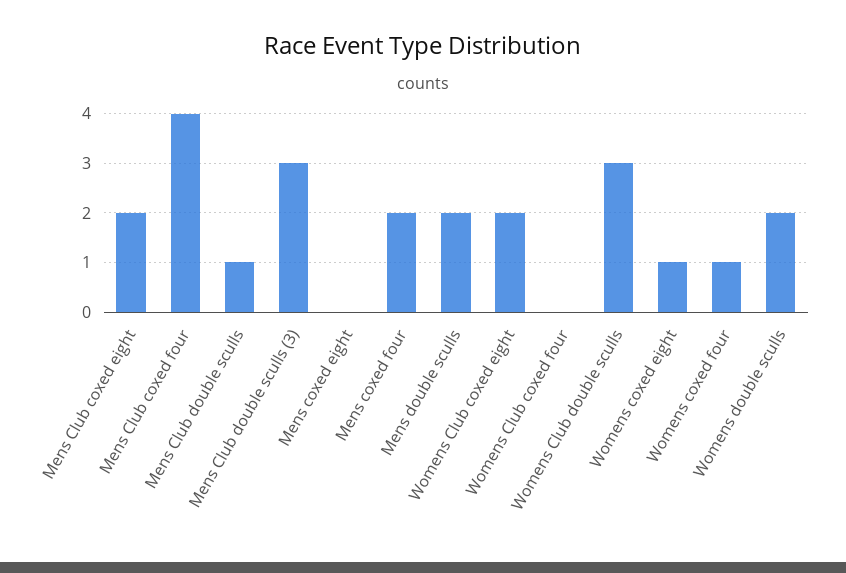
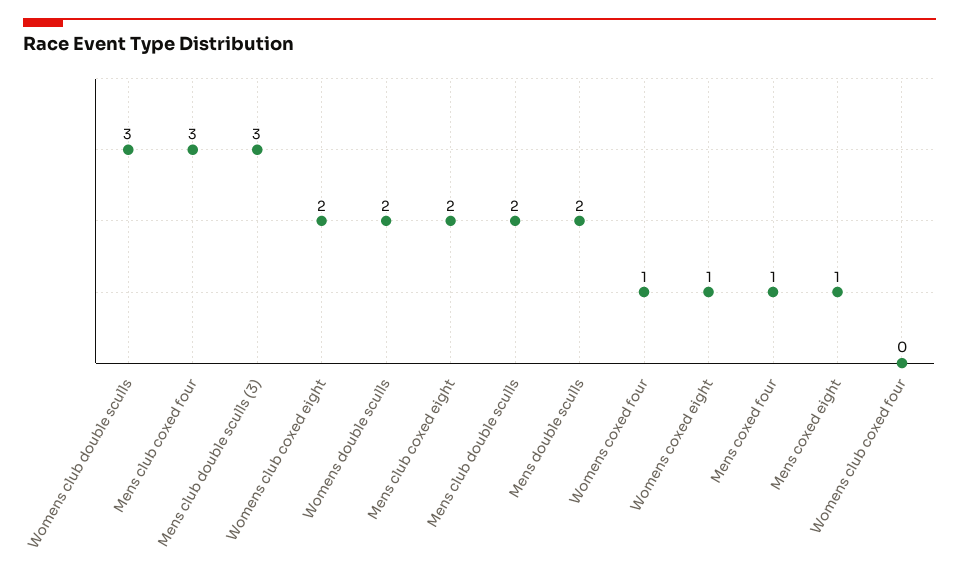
Mens Club coxed four: 4 -> 3
Mens Club double sculls: 1 -> 2
Mens coxed eight: 0 -> 1
Mens coxed four: 2 -> 1

